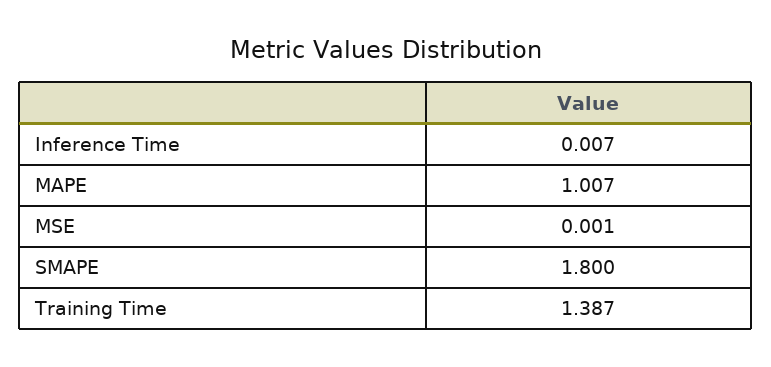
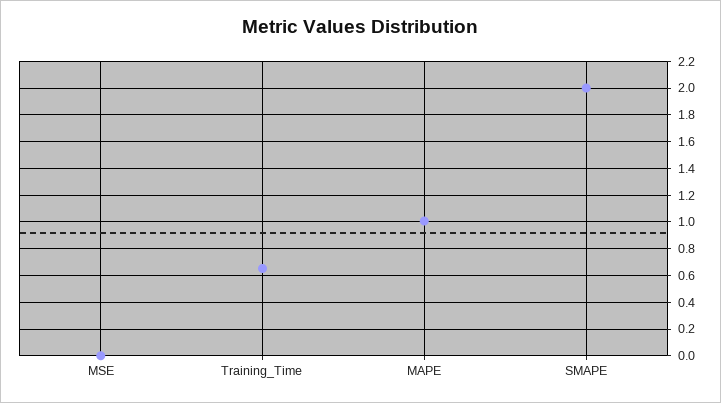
Inference Time: 0.007 -> none
SMAPE: 1.8 -> 2
Training Time: 1.387 -> 0.65

